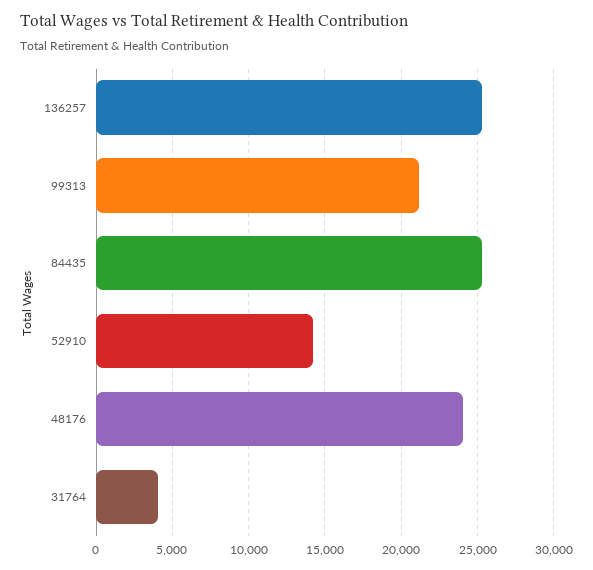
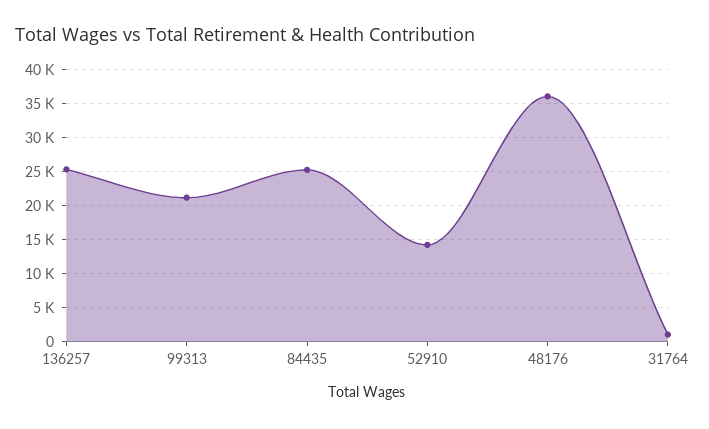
48176: 24000 -> 36000
31764: 4000 -> 1000

